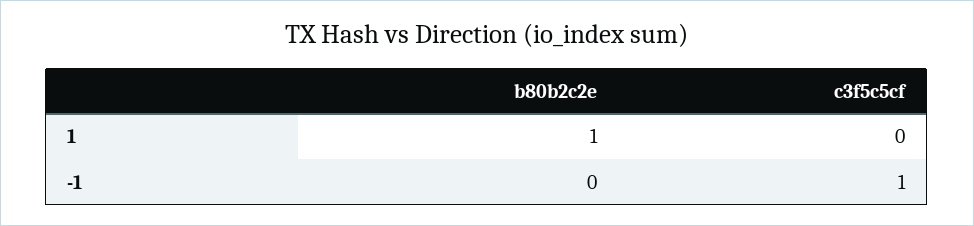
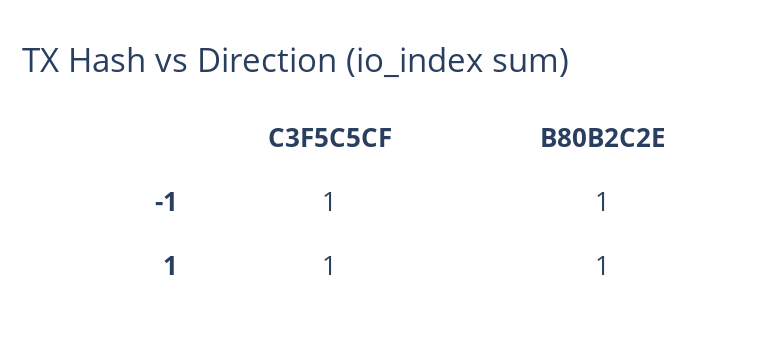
c3f5c5cf, 1: 0 -> 1
b80b2c2e, -1: 0 -> 1

